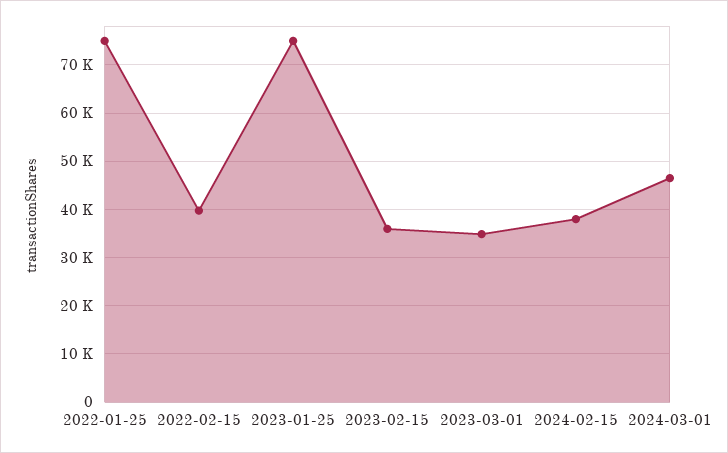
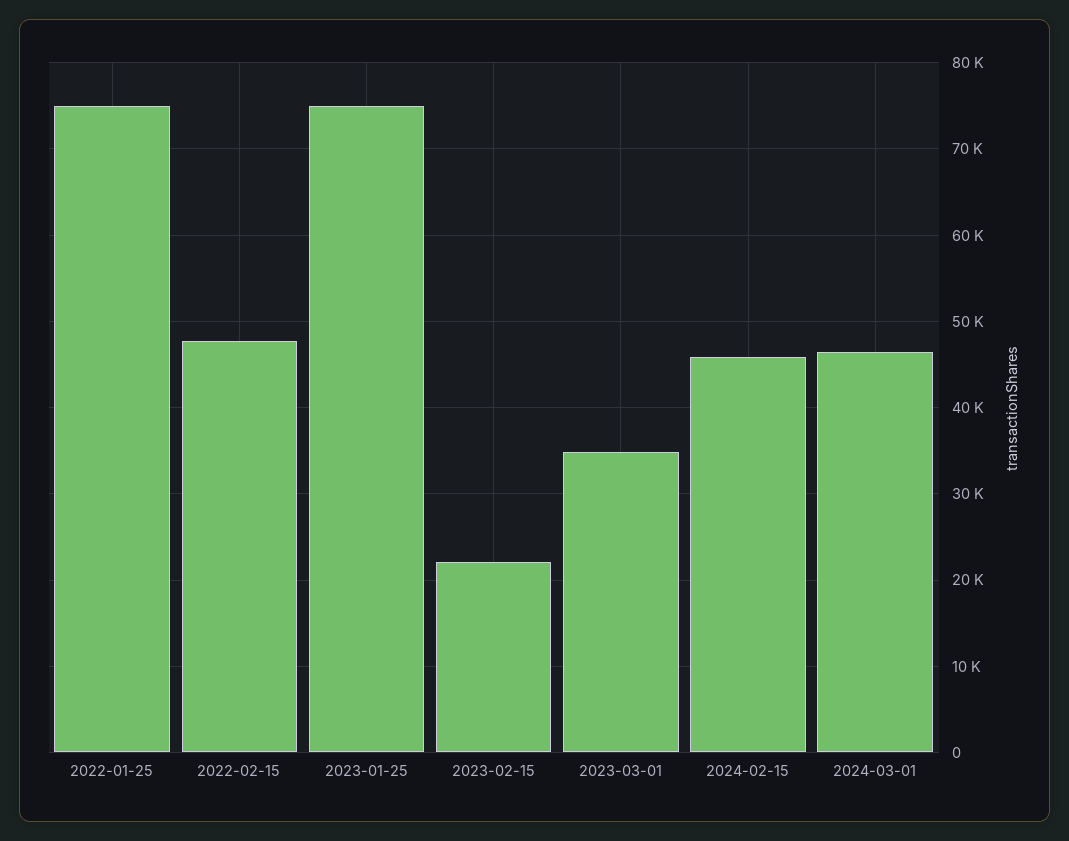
2022-02-15: 40000 -> 48000
2023-02-15: 36000 -> 22000
2024-02-15: 38000 -> 46000

